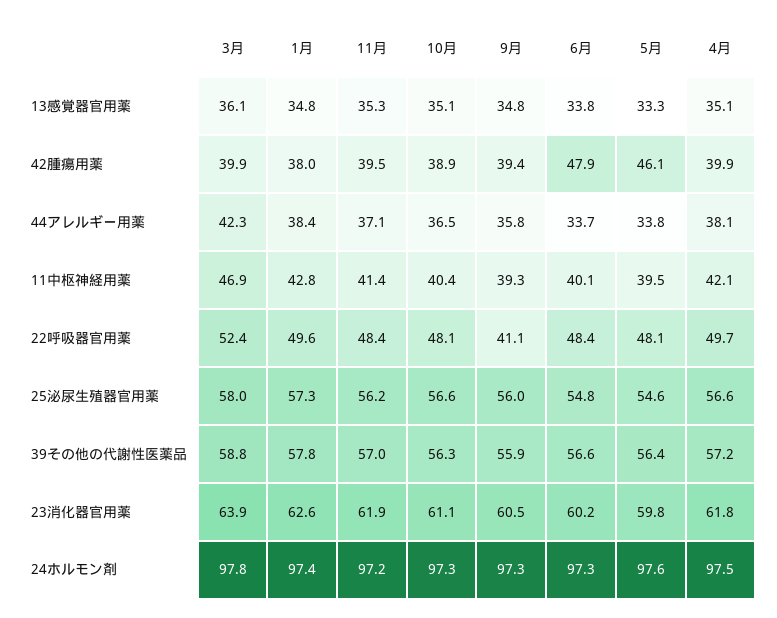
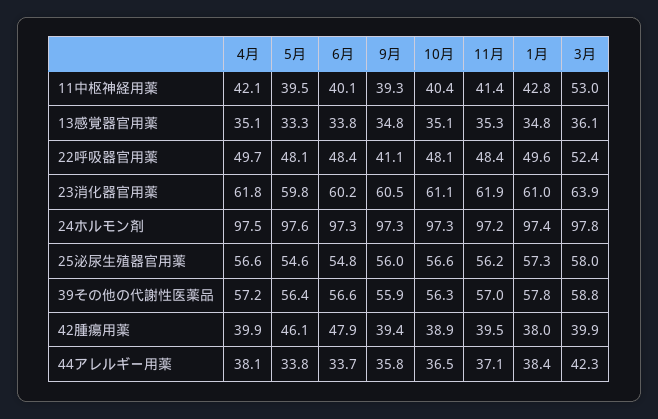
3月, 11中枢神経用薬: 46.9 -> 53
1月, 23消化器官用薬: 62.6 -> 61

